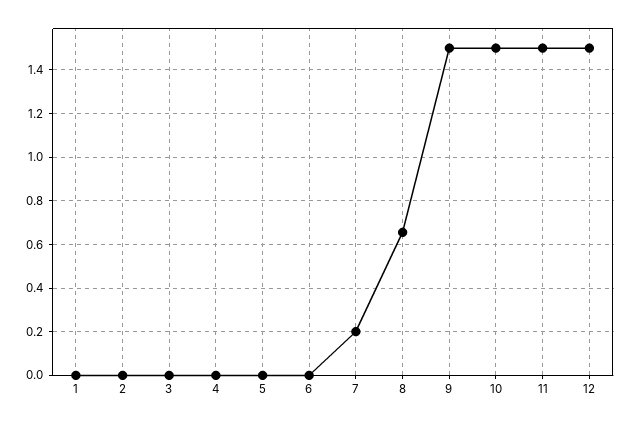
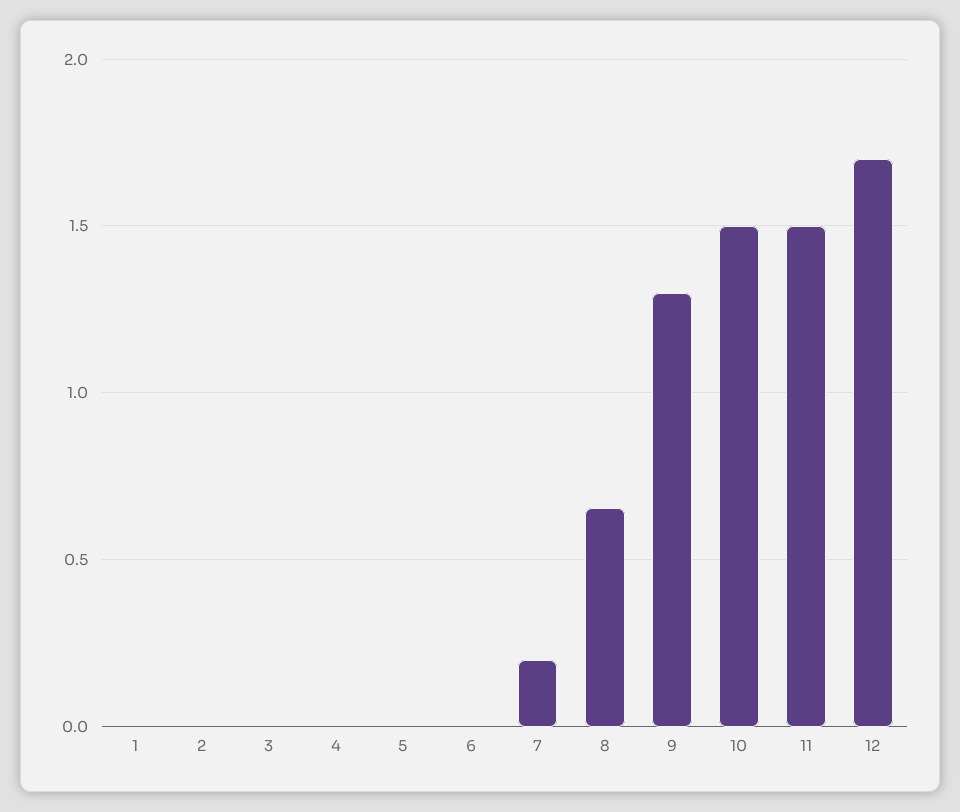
9: 1.5 -> 1.3
12: 1.5 -> 1.7

